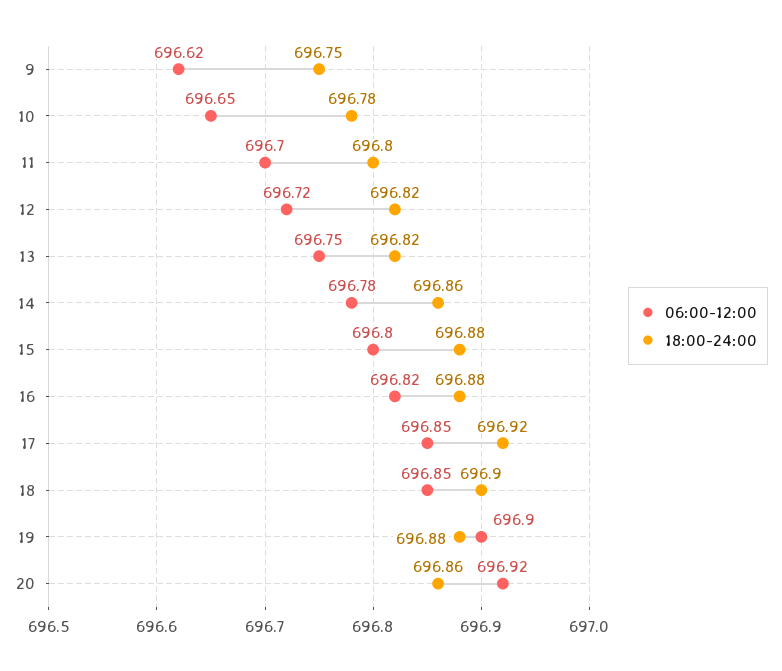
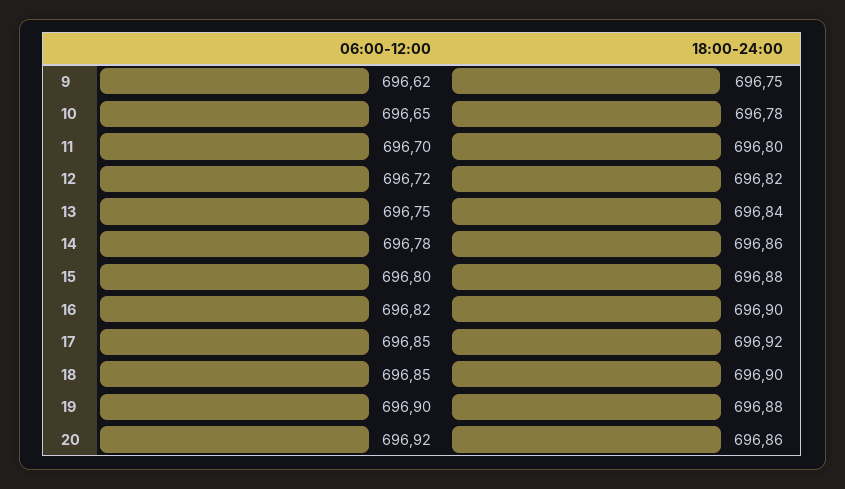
18:00-24:00, 13: 696.82 -> 696.84
18:00-24:00, 16: 696.88 -> 696.9

